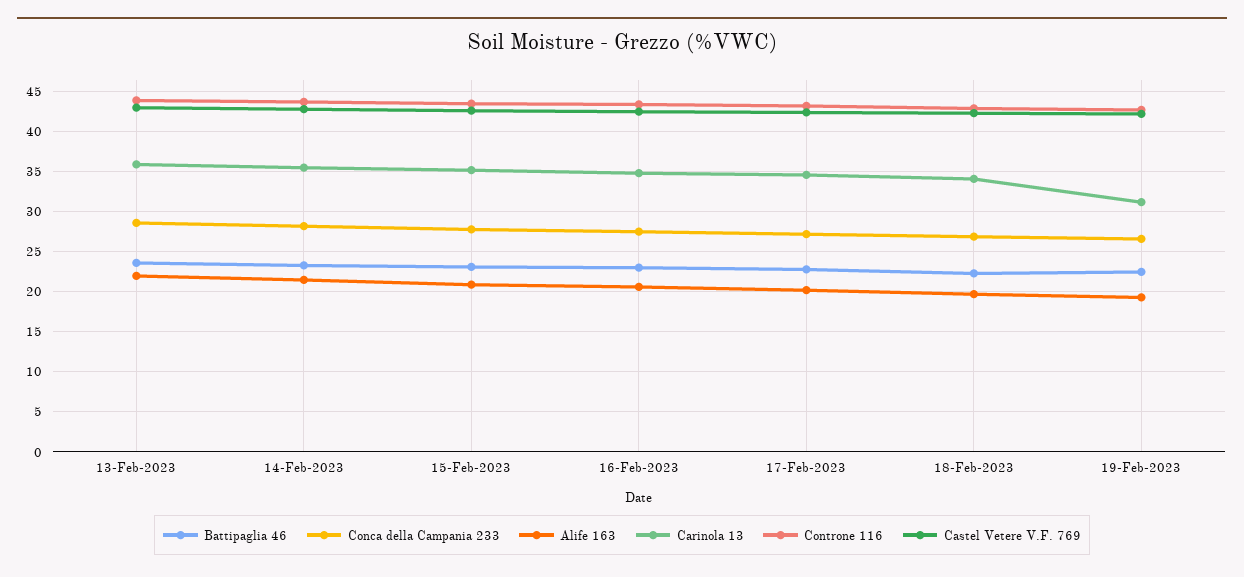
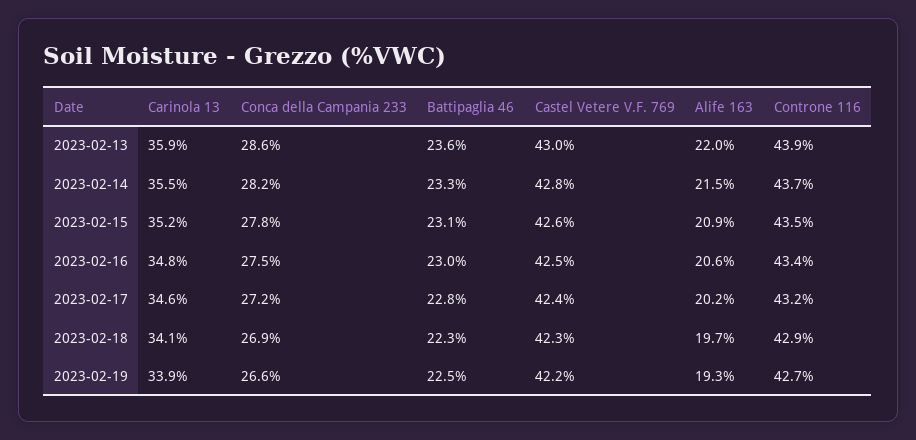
Carinola 13, 19-Feb-2023: 31 -> 33.9

